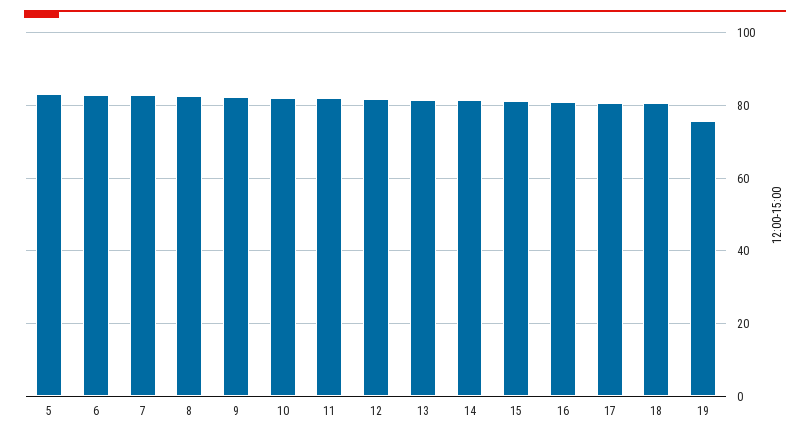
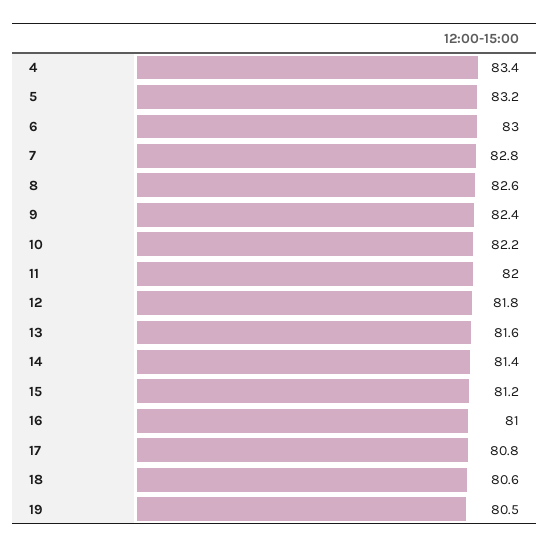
19: 76 -> 80.5
4: none -> 83.4

